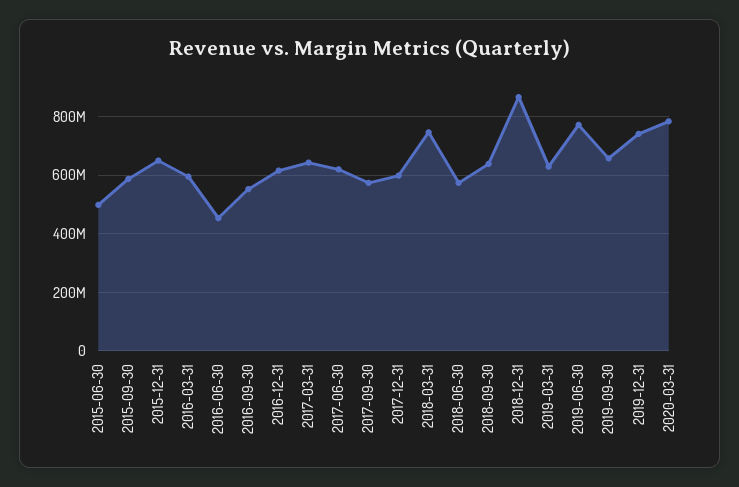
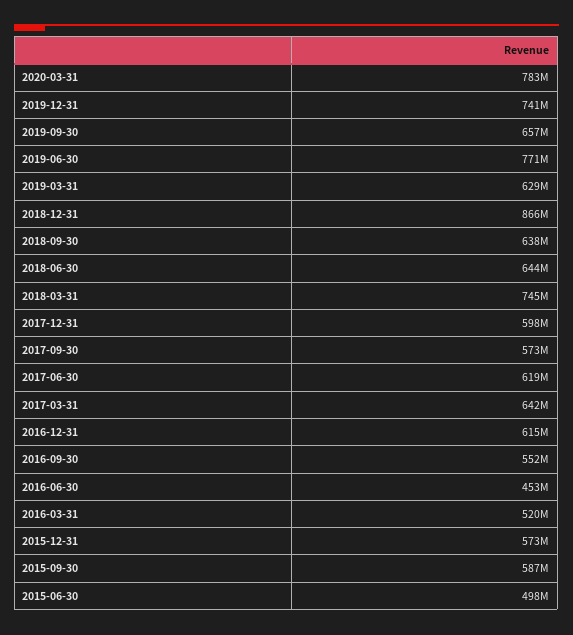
2015-12-31: 650000000 -> 573000000
2016-03-31: 600000000 -> 520000000
2018-06-30: 575000000 -> 644000000

